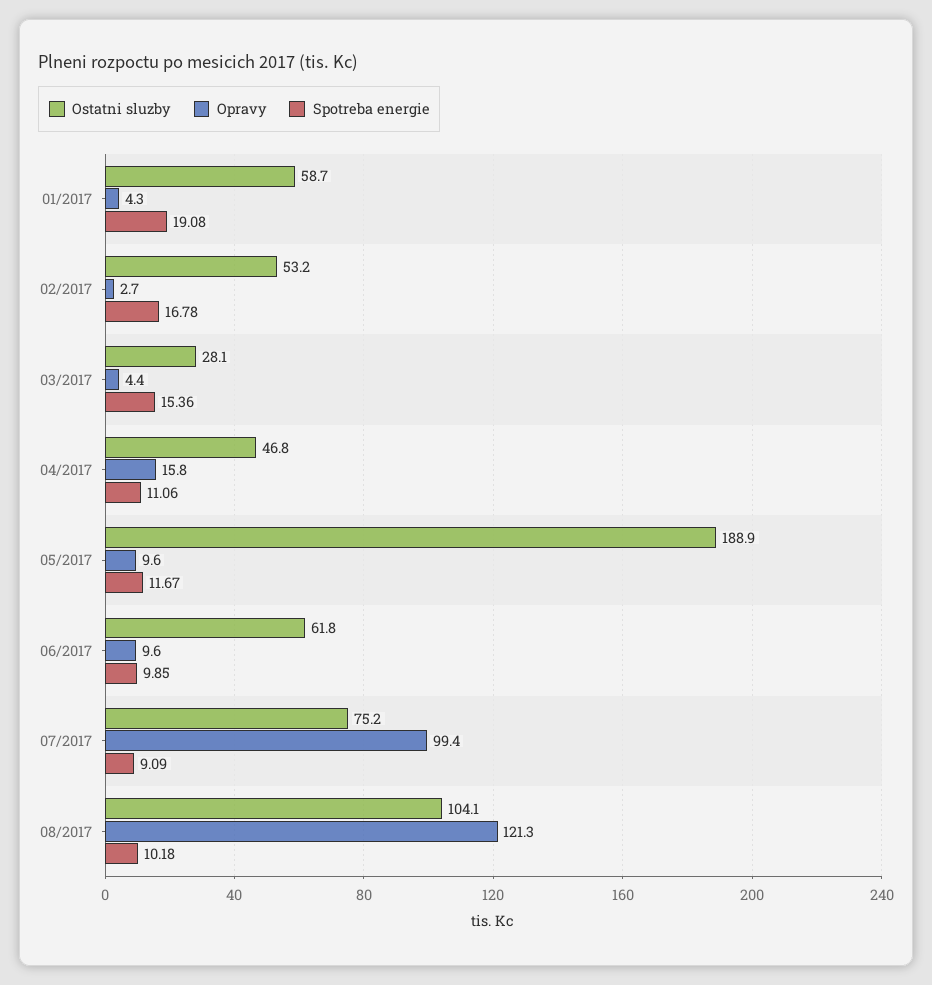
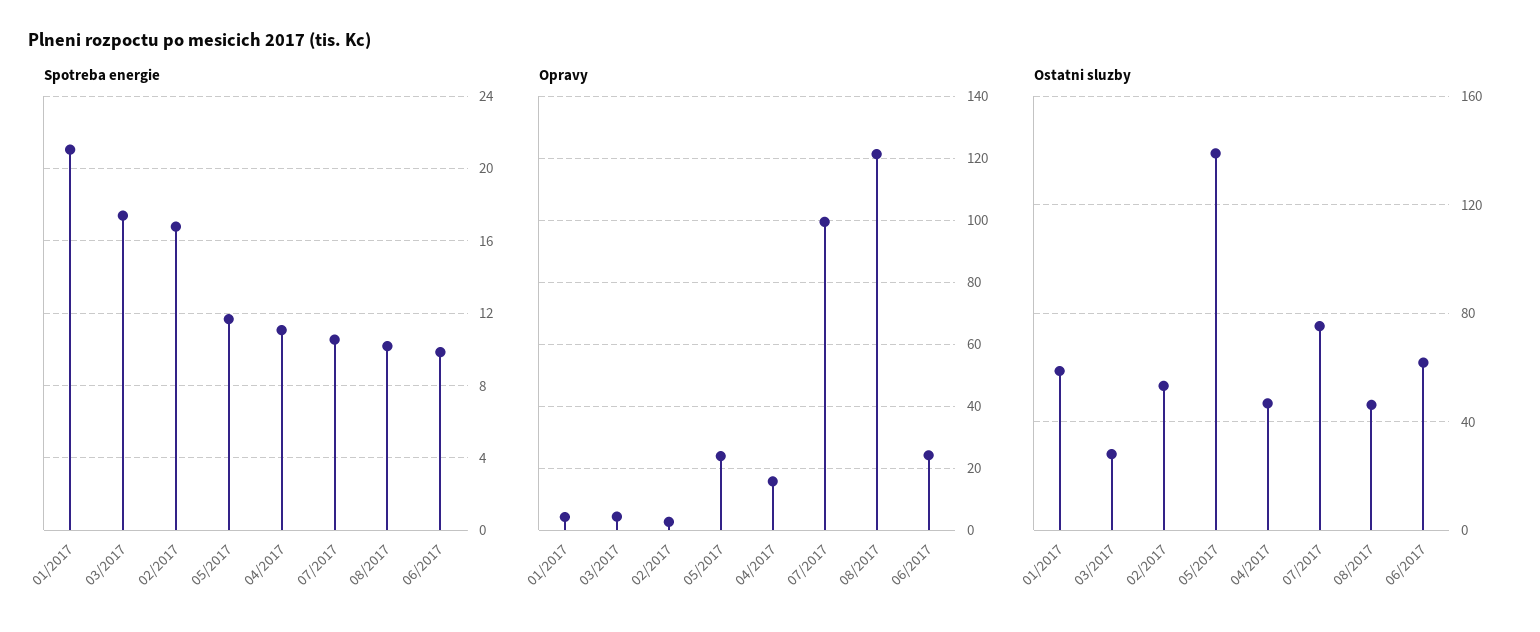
Spotreba energie, 01/2017: 19.08 -> 21
Spotreba energie, 03/2017: 15.36 -> 17.5
Ostatni sluzby, 05/2017: 188.9 -> 140
Opravy, 05/2017: 9.6 -> 24
Opravy, 06/2017: 9.6 -> 24
Spotreba energie, 07/2017: 9.09 -> 10.5
Ostatni sluzby, 08/2017: 104.1 -> 45

